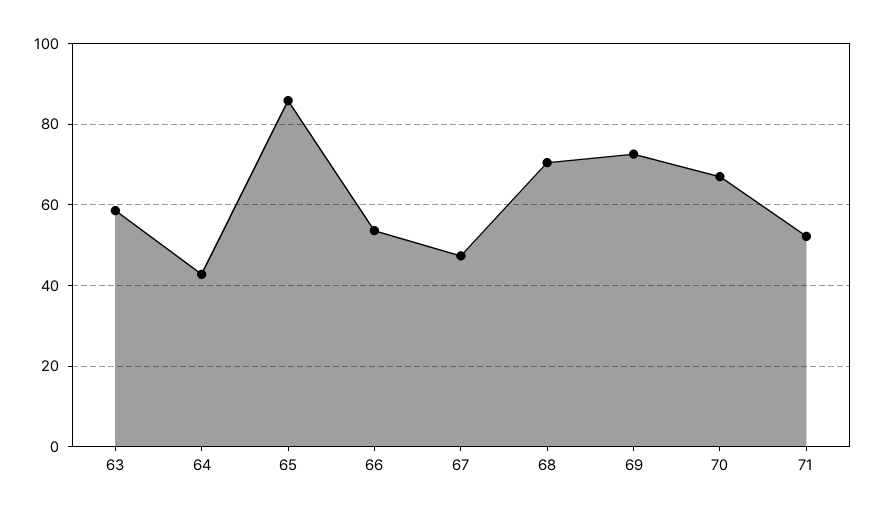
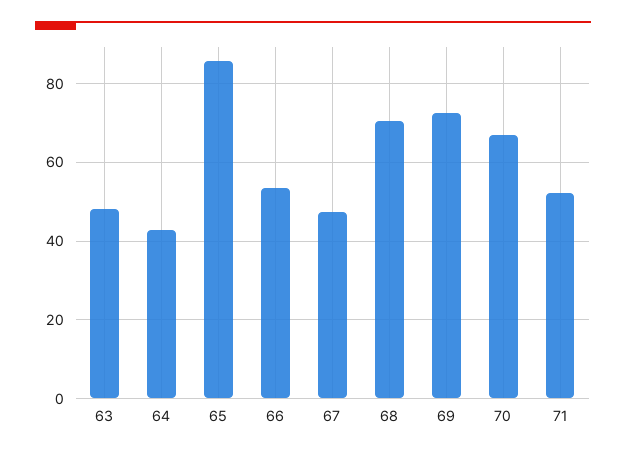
63: 58 -> 48

